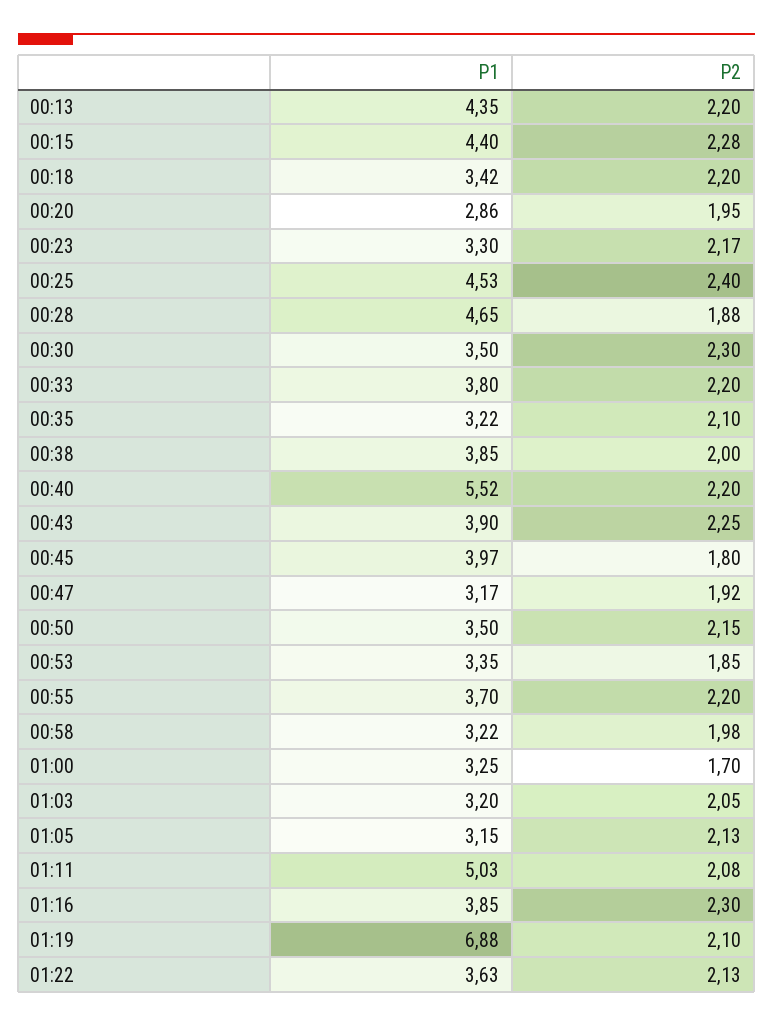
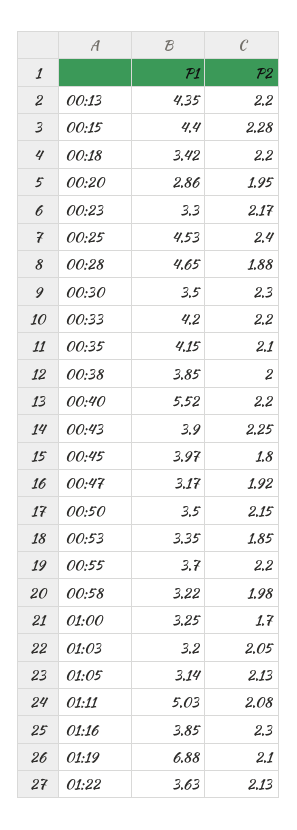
P1, 00:33: 3.8 -> 4.2
P1, 00:35: 3.22 -> 4.15
P1, 01:05: 3.15 -> 3.14

